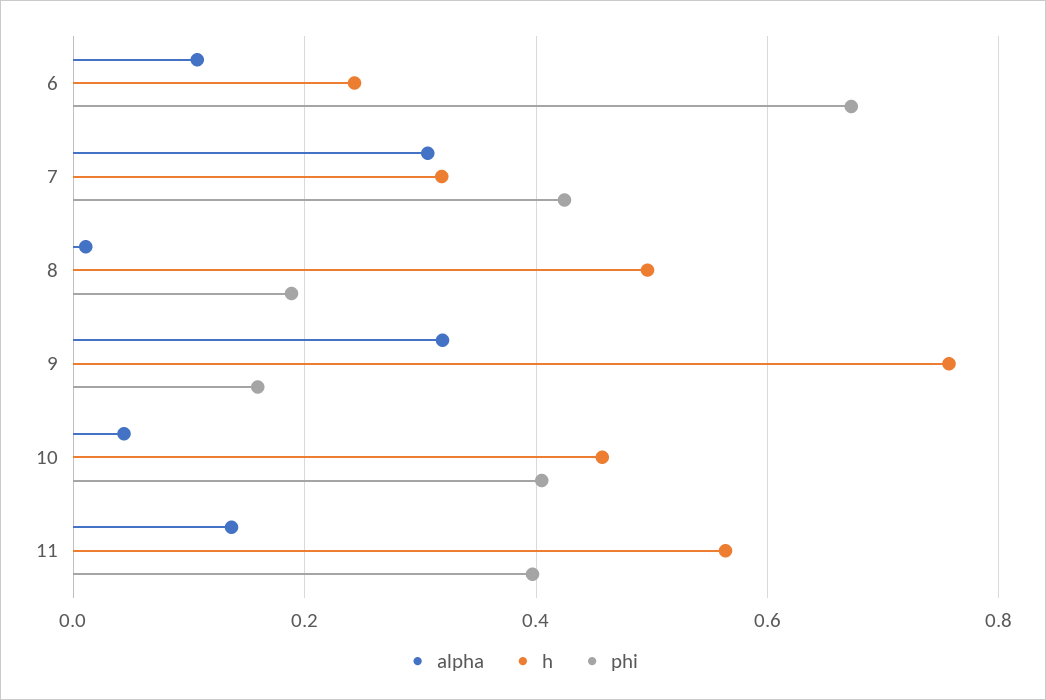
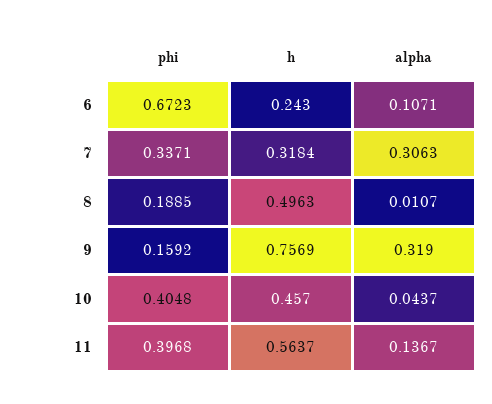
phi, 7: 0.42 -> 0.3371

